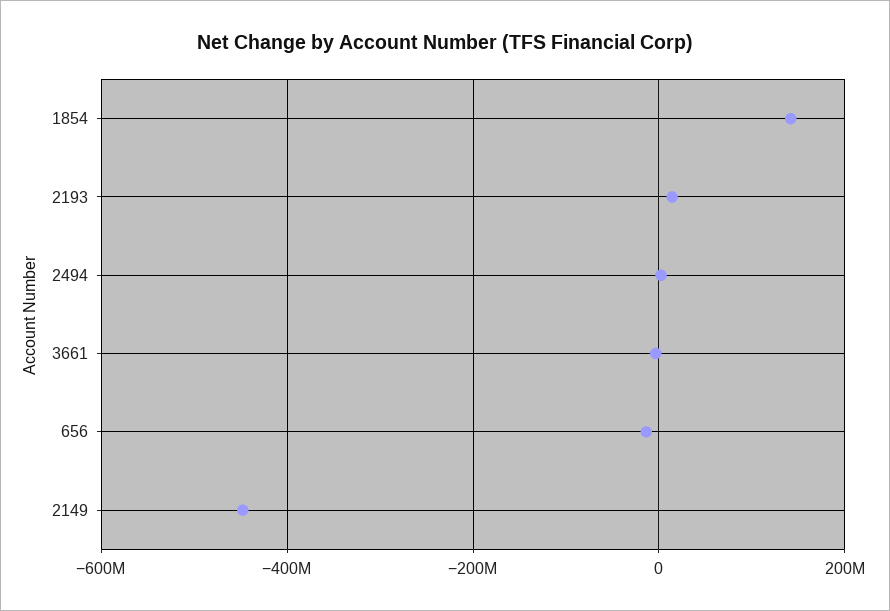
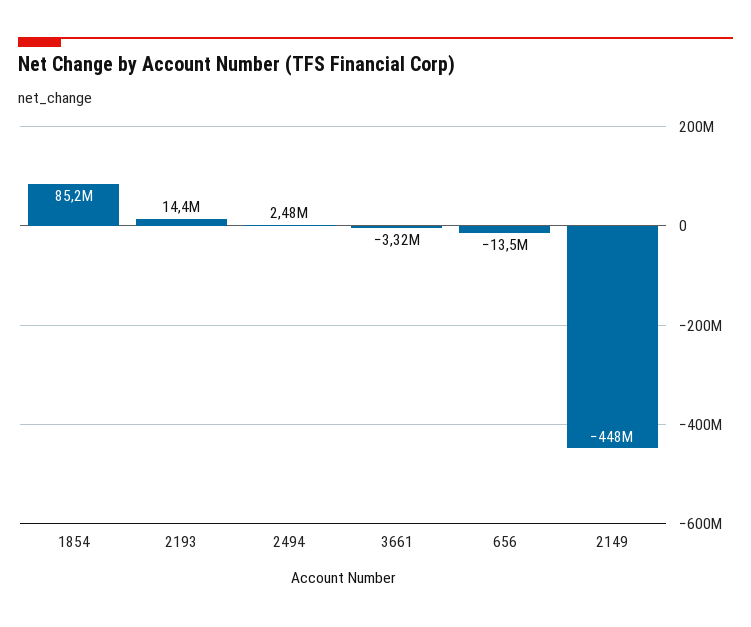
1854: 140000000 -> 85200000

